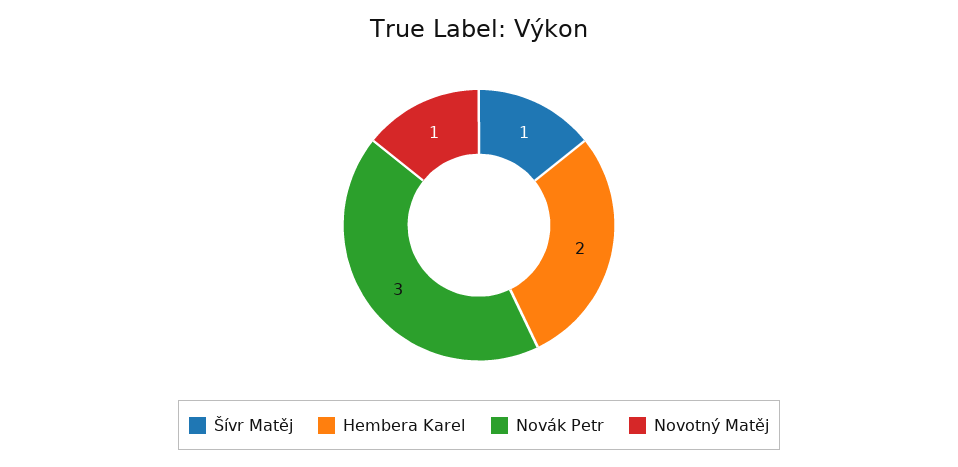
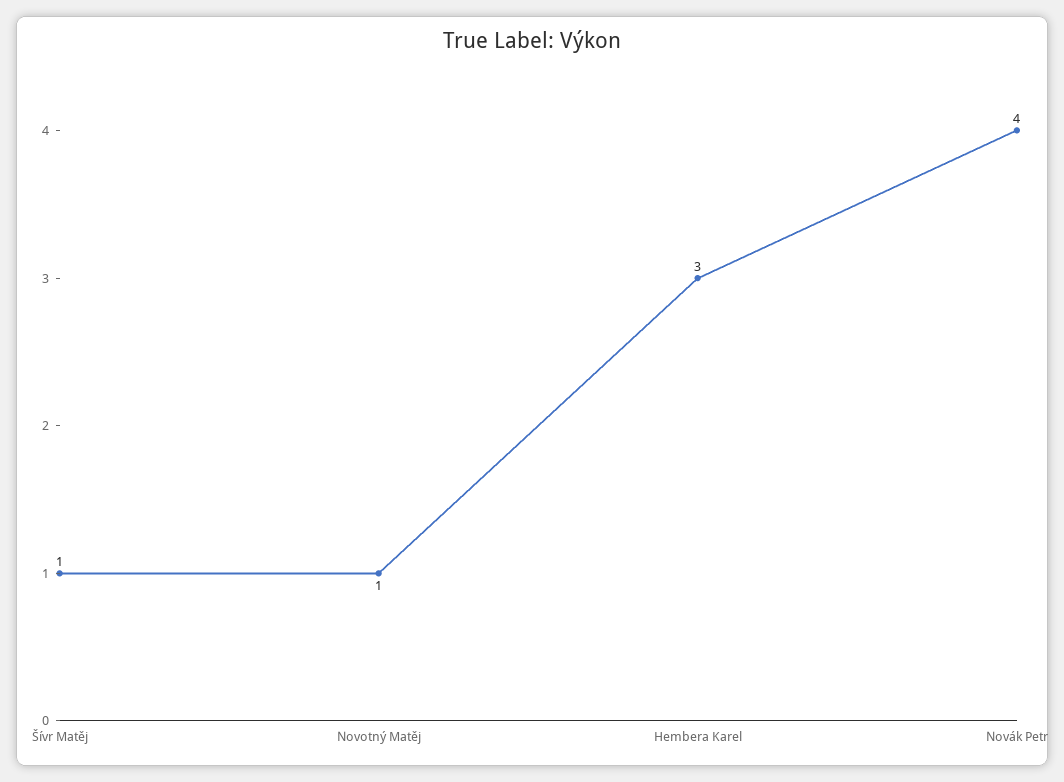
Hembera Karel: 2 -> 3
Novák Petr: 3 -> 4

